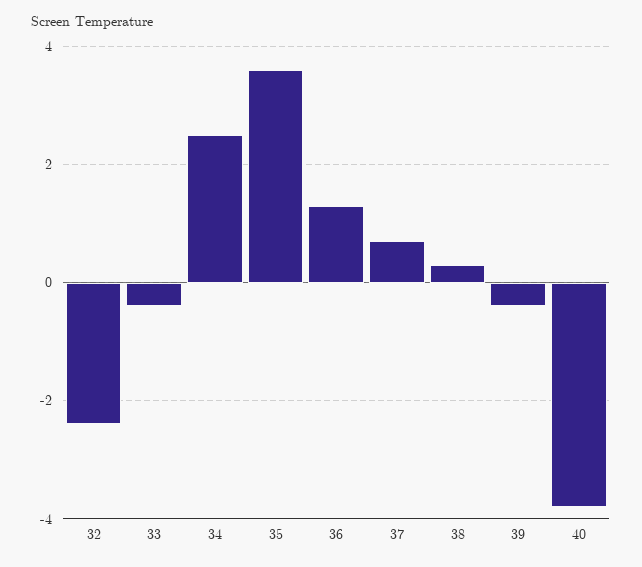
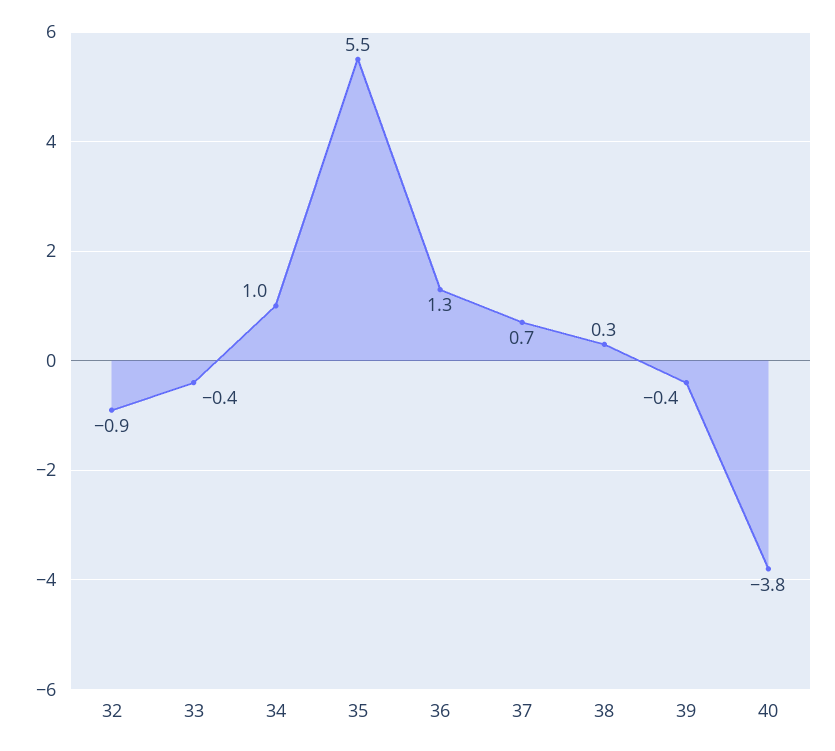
32: -2.5 -> -0.9
34: 2.5 -> 1
35: 3.5 -> 5.5

